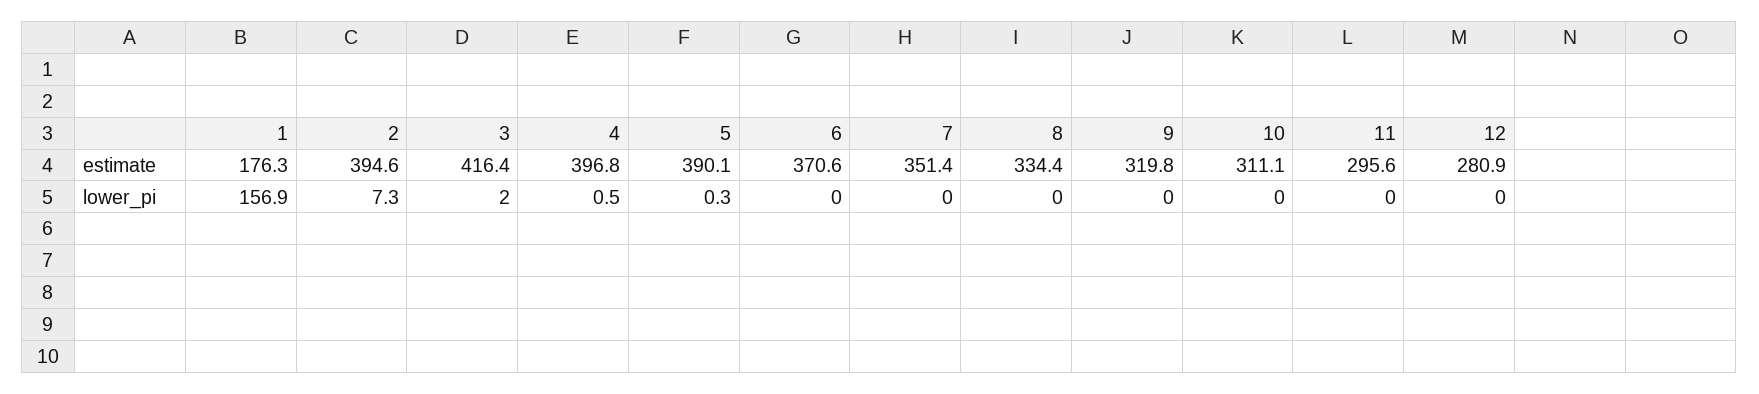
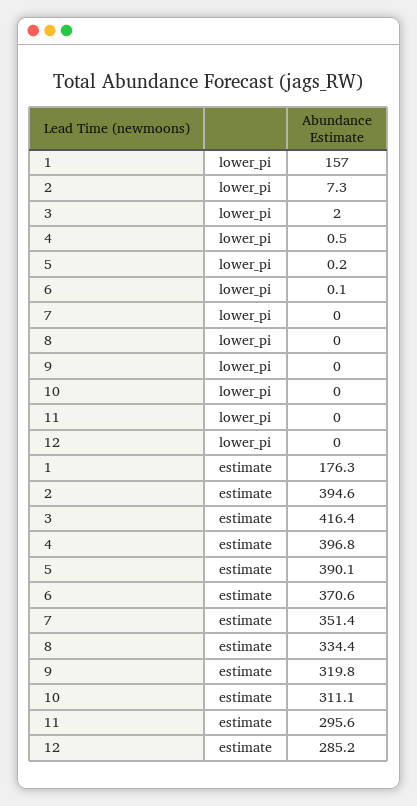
12, estimate: 280.9 -> 285.2
1, lower_pi: 156.9 -> 157
5, lower_pi: 0.3 -> 0.2
6, lower_pi: 0 -> 0.1

